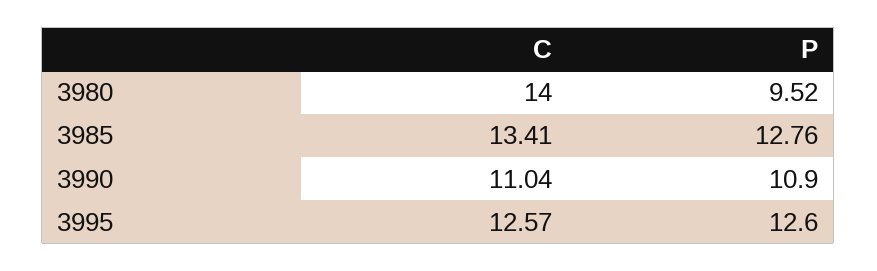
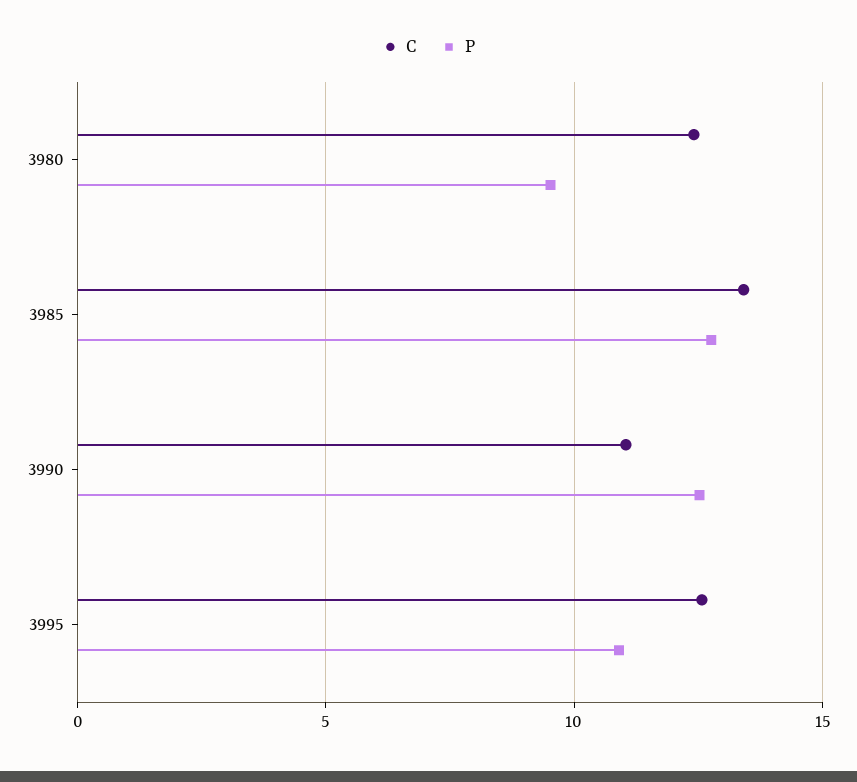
C, 3980: 14 -> 12.5
P, 3990: 10.9 -> 12.5
P, 3995: 12.6 -> 11

